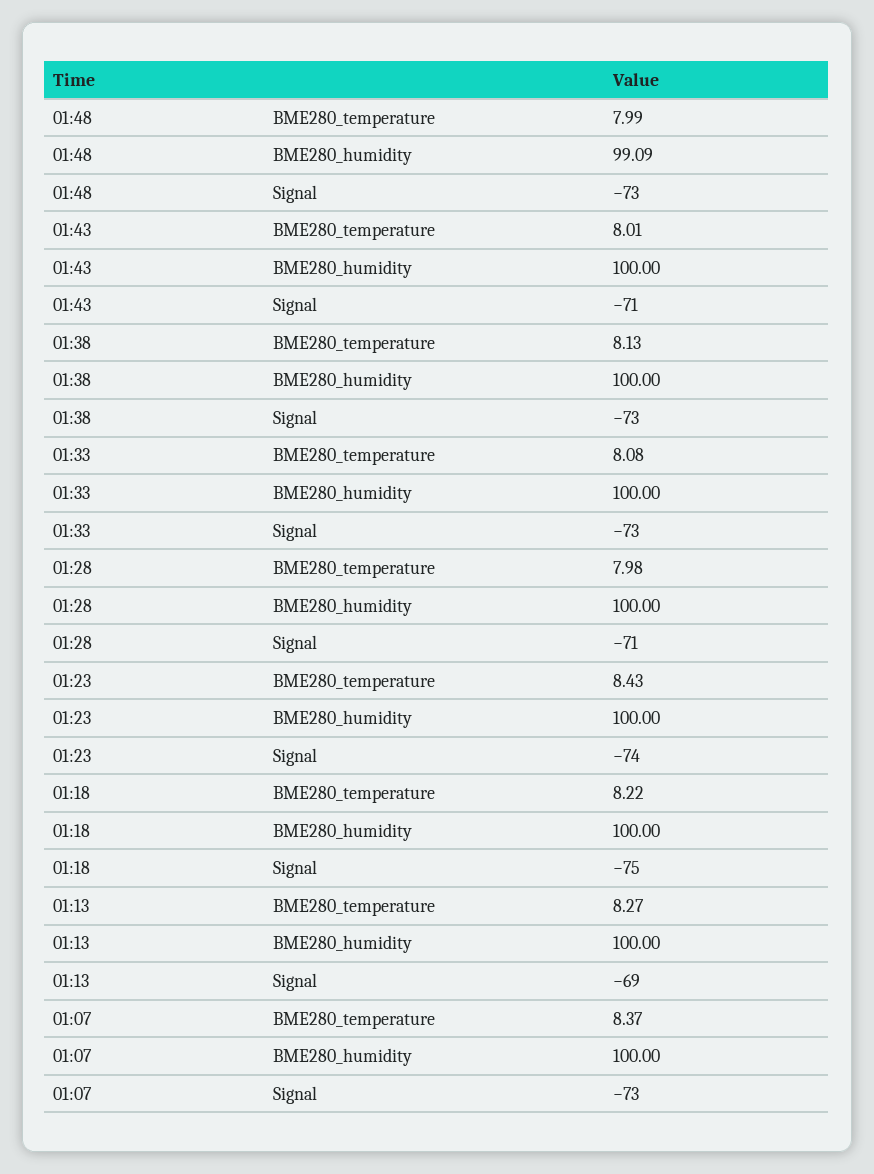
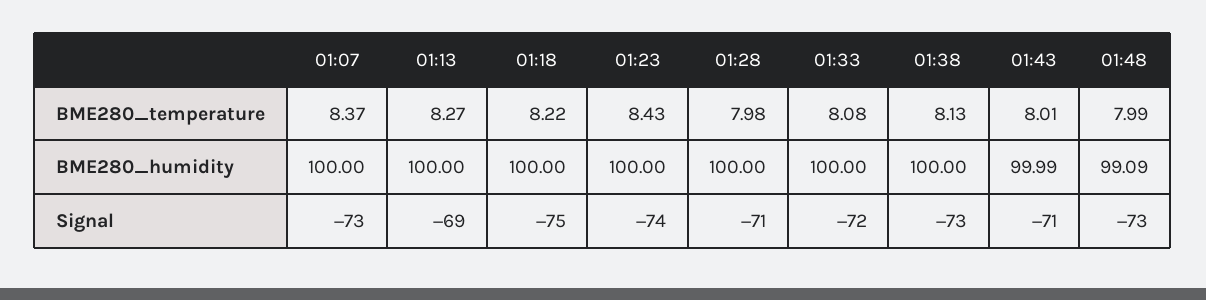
01:43, BME280_humidity: 100 -> 99.99
01:33, Signal: -73 -> -72

